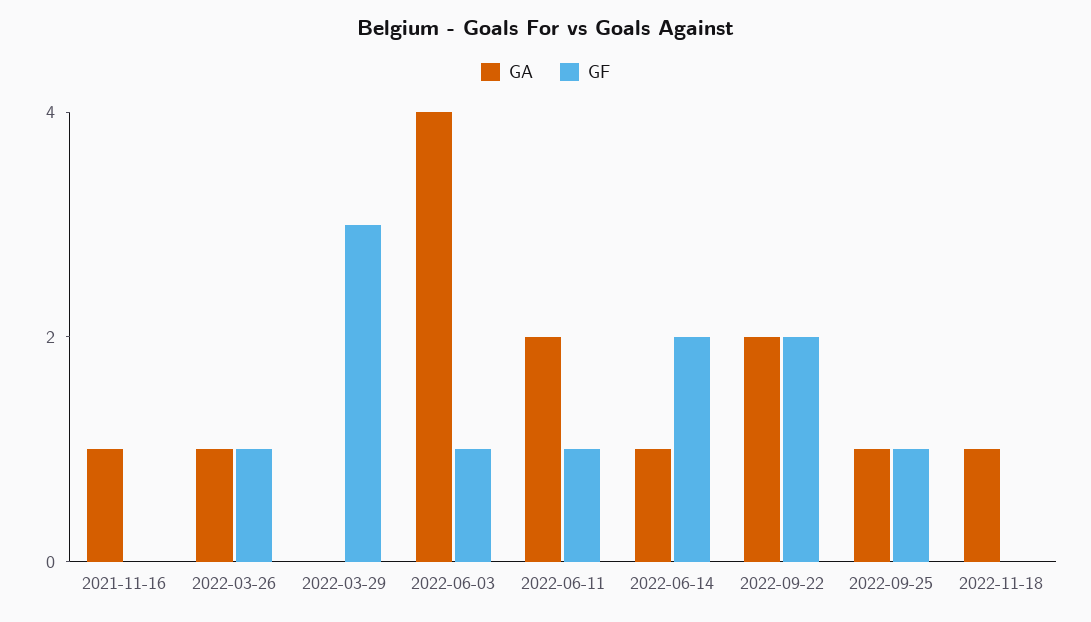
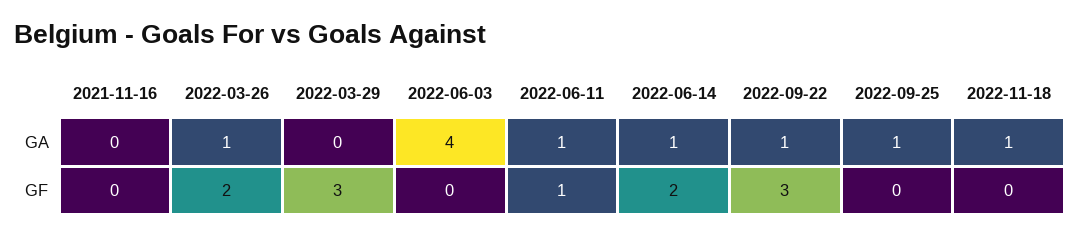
GA, 2021-11-16: 1 -> 0
GF, 2022-03-26: 1 -> 2
GF, 2022-06-03: 1 -> 0
GA, 2022-06-11: 2 -> 1
GA, 2022-09-22: 2 -> 1
GF, 2022-09-22: 2 -> 3
GF, 2022-09-25: 1 -> 0

